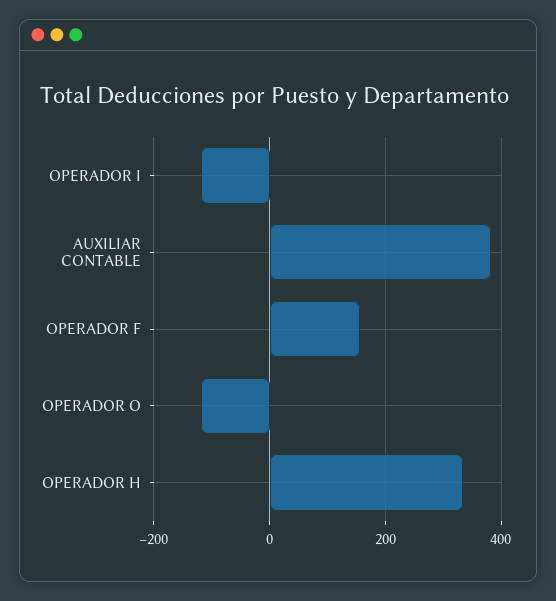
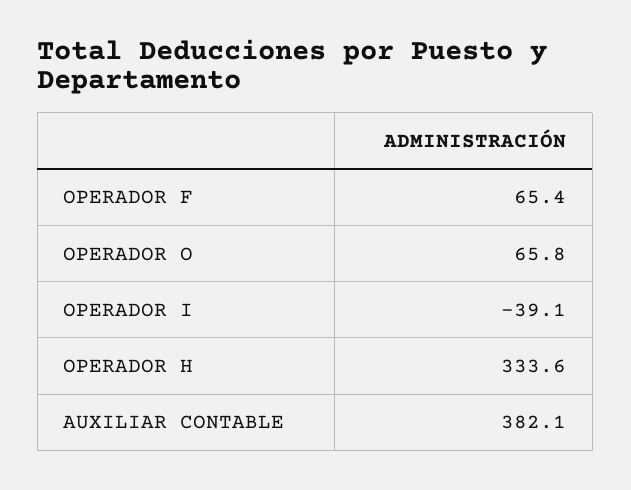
OPERADOR I: -120 -> -39.1
OPERADOR F: 160 -> 65.4
OPERADOR O: -120 -> 65.8

